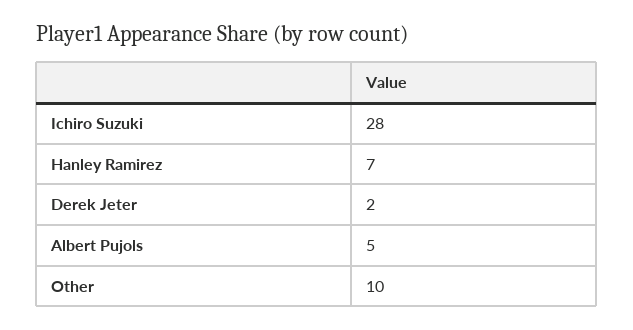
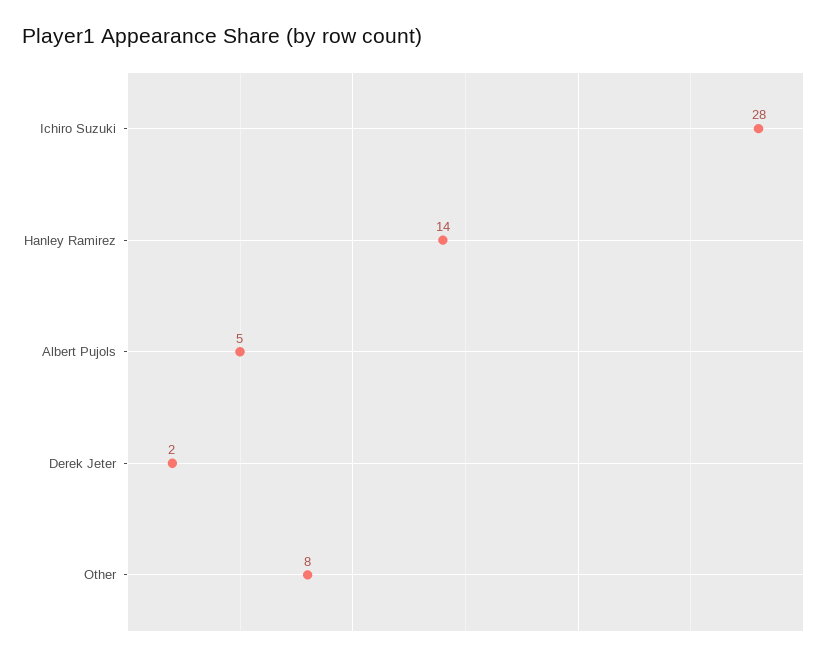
Hanley Ramirez: 7 -> 14
Other: 10 -> 8

